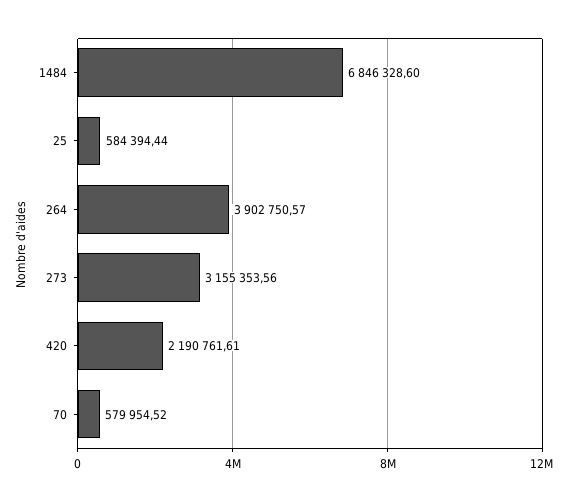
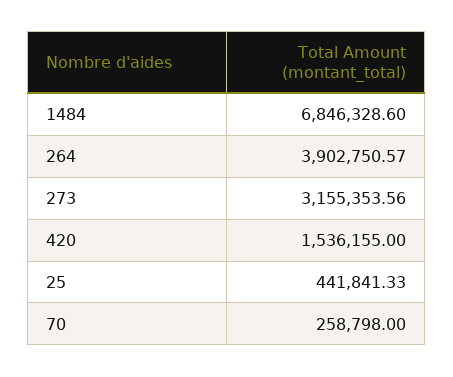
25: 584394.44 -> 441841.33
420: 2190761.61 -> 1536155
70: 579954.52 -> 258798

